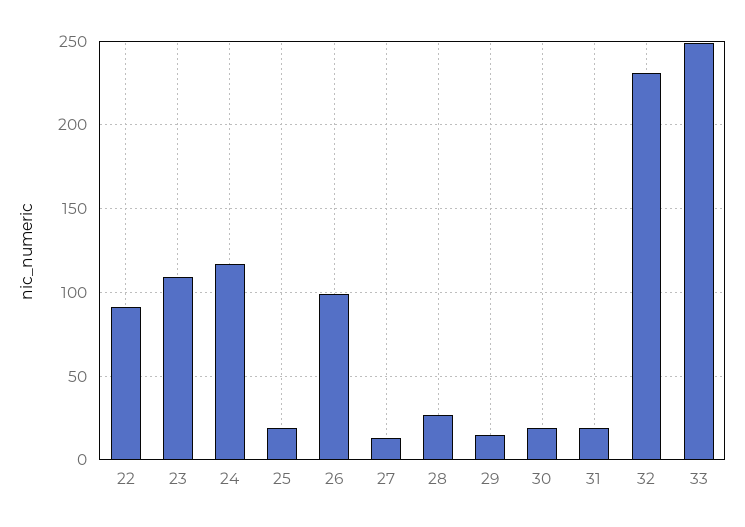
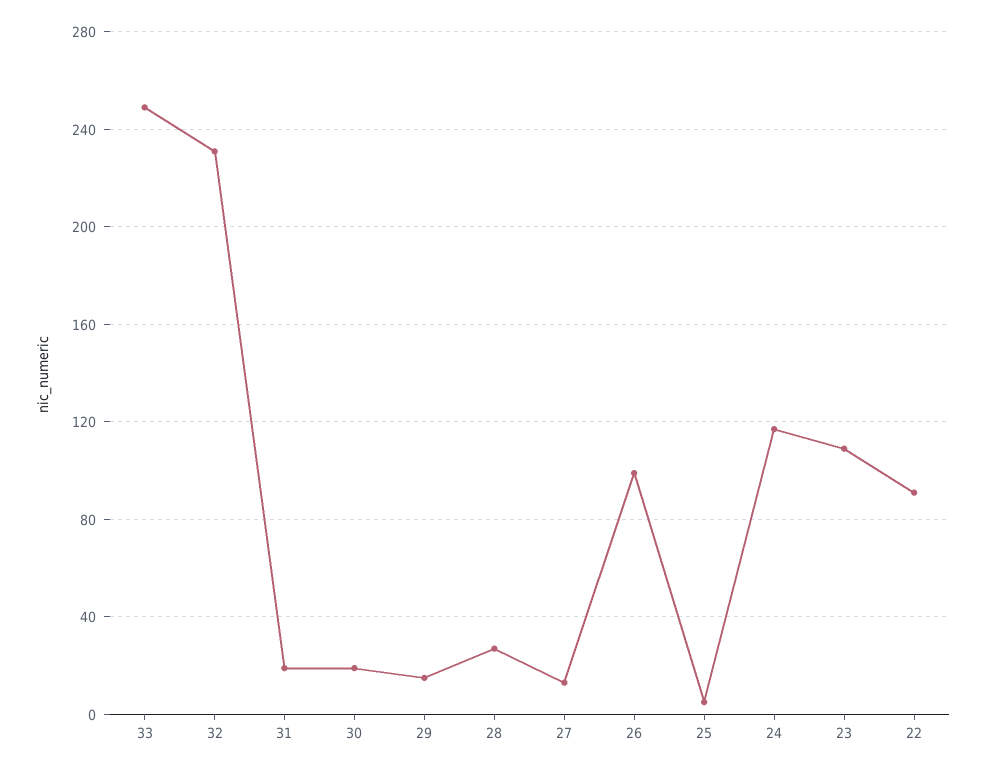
25: 20 -> 5

